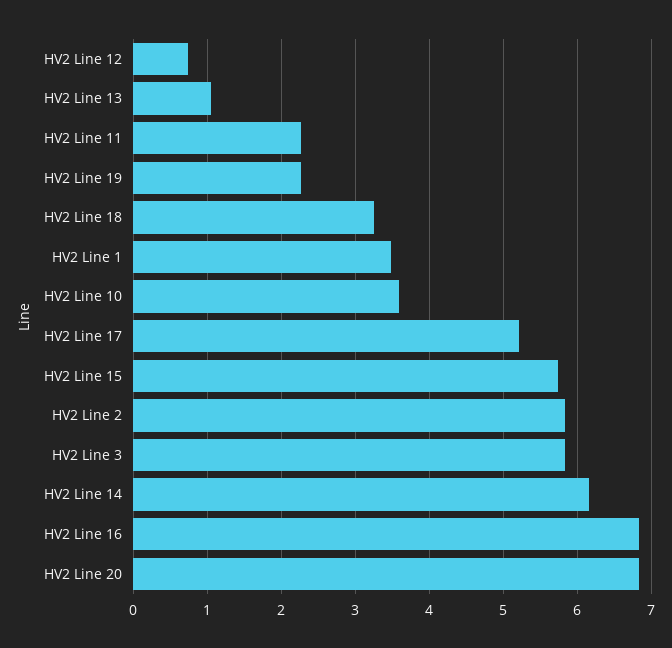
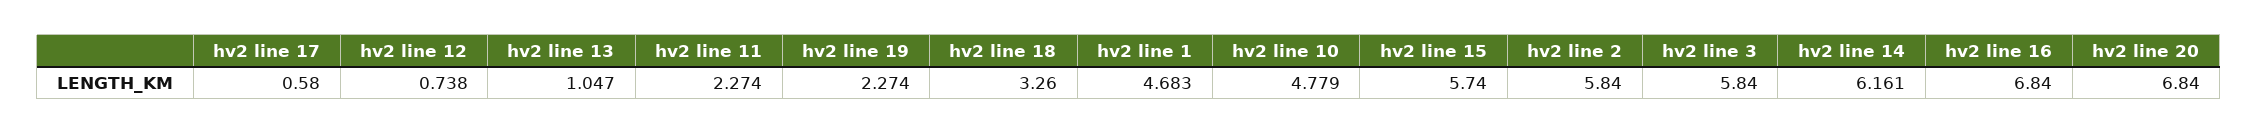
HV2 Line 1: 3.5 -> 4.683
HV2 Line 10: 3.6 -> 4.779
HV2 Line 17: 5.2 -> 0.58

